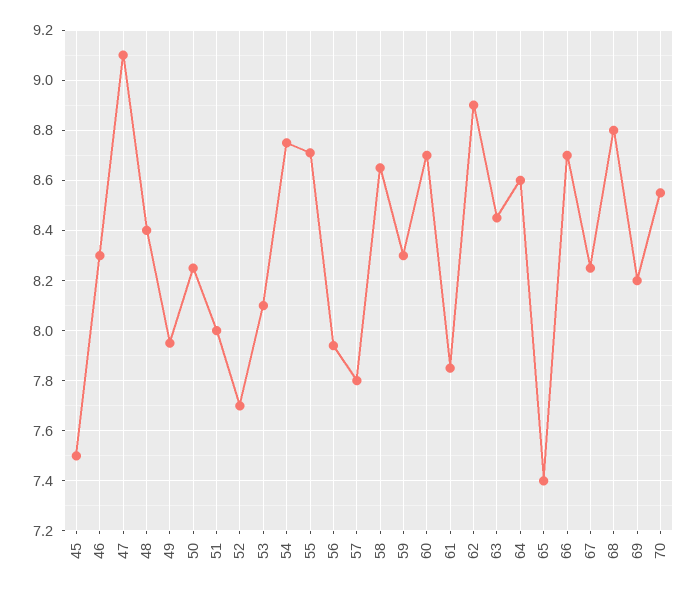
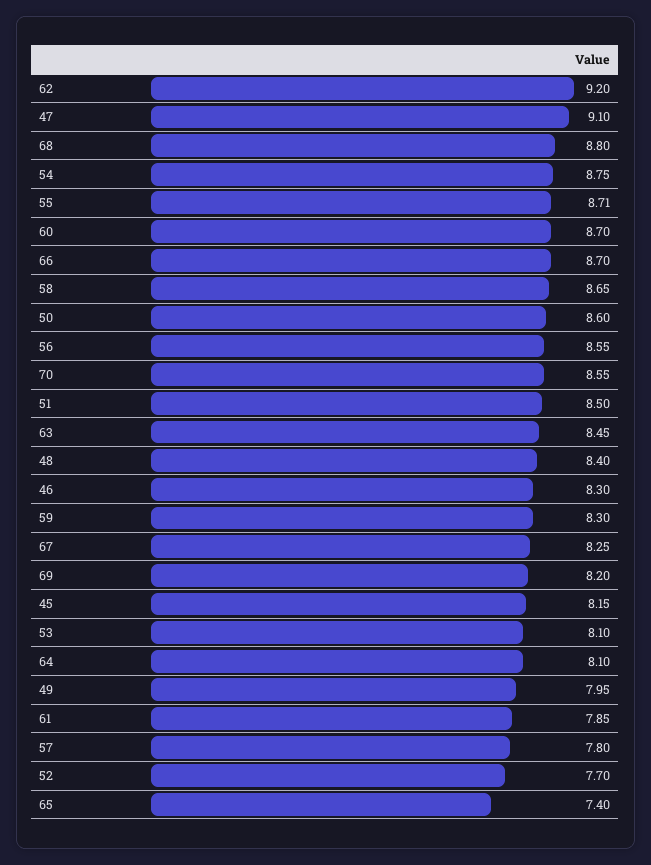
45: 7.5 -> 8.15
50: 8.25 -> 8.6
51: 8 -> 8.5
56: 7.95 -> 8.55
62: 8.9 -> 9.2
64: 8.6 -> 8.1

